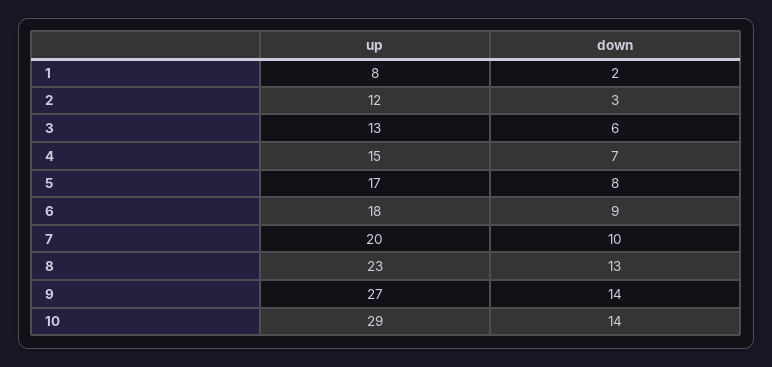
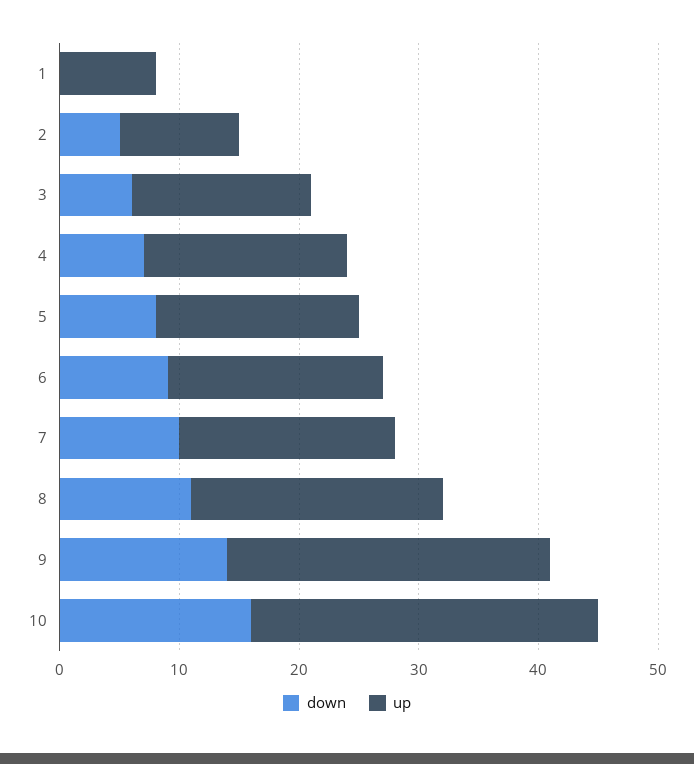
down, 1: 2 -> 0
up, 2: 12 -> 10
down, 2: 3 -> 5
up, 3: 13 -> 15
up, 4: 15 -> 17
up, 7: 20 -> 18
up, 8: 23 -> 21
down, 8: 13 -> 11
down, 10: 14 -> 16

